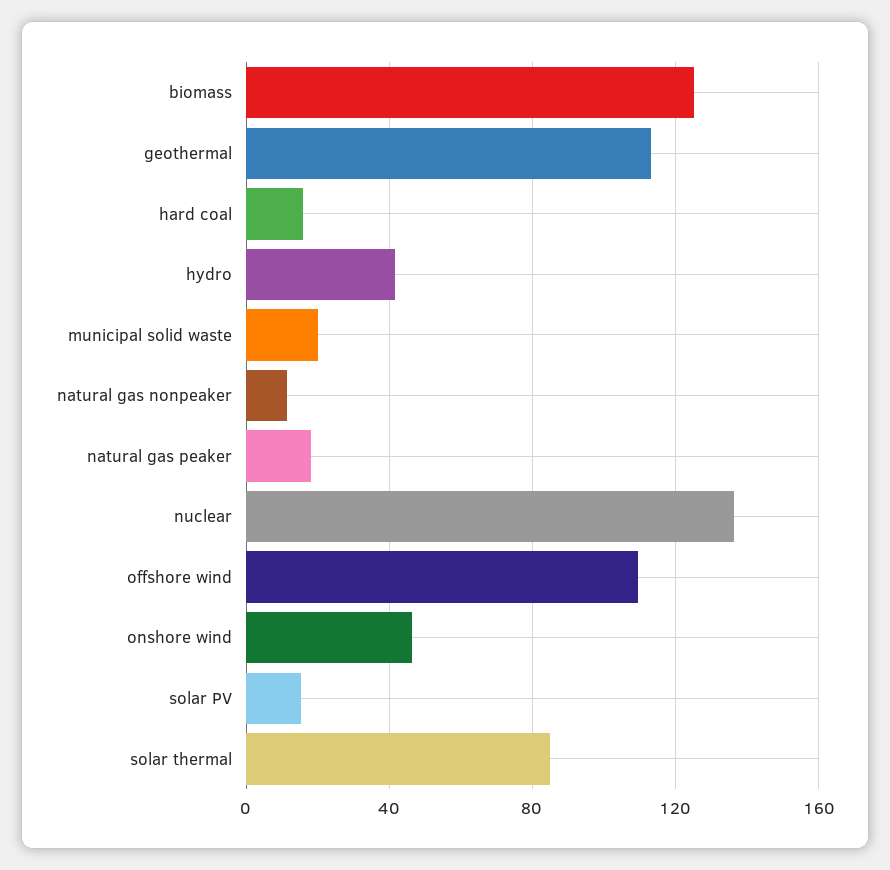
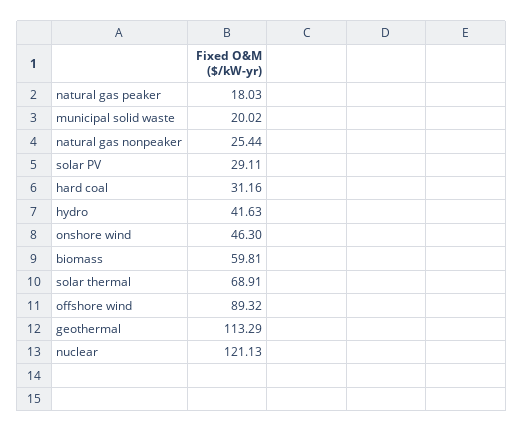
biomass: 125 -> 59.81
hard coal: 15 -> 31.16
natural gas nonpeaker: 10 -> 25.44
nuclear: 135 -> 121.13
offshore wind: 110 -> 89.32
solar PV: 15 -> 29.11
solar thermal: 85 -> 68.91

